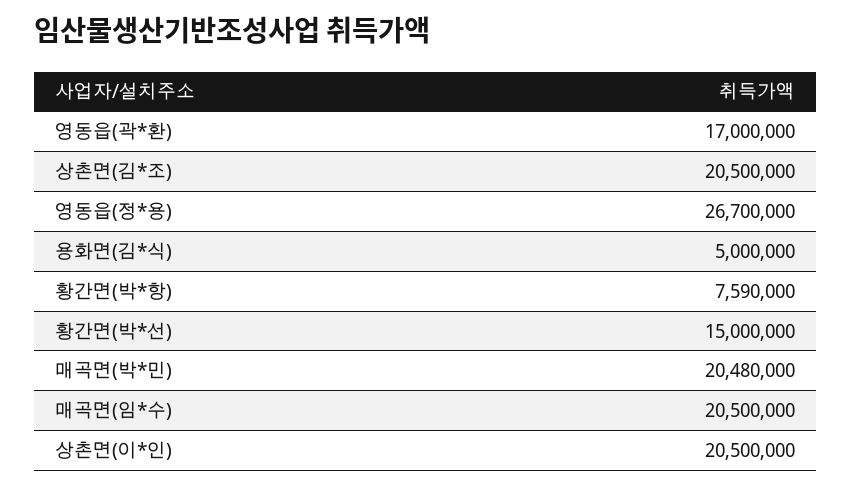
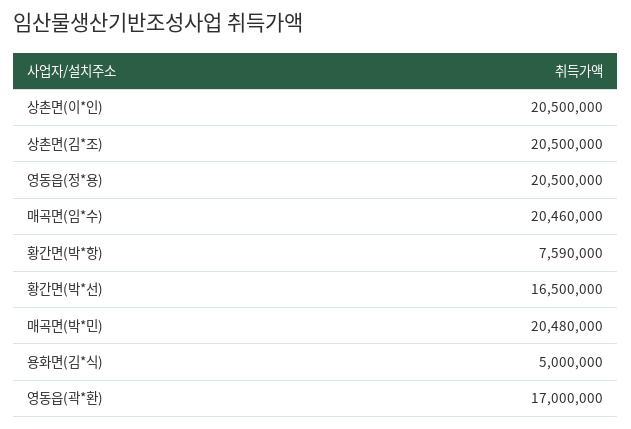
영동읍(정*용): 26700000 -> 20500000
황간면(박*선): 15000000 -> 16500000
매곡면(임*수): 20500000 -> 20460000

